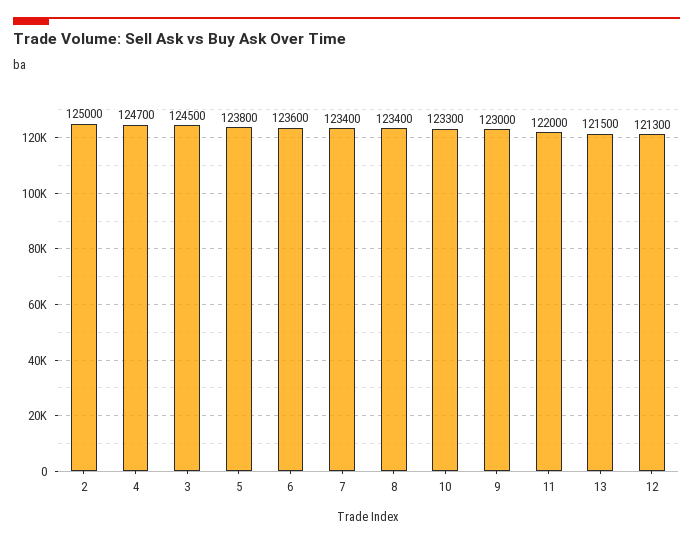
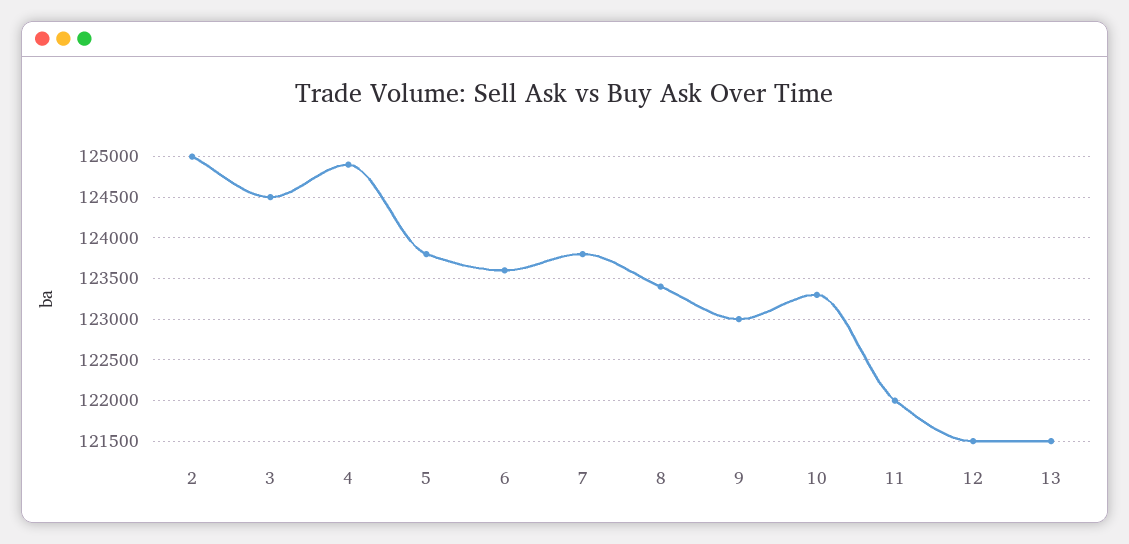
4: 124700 -> 124900
7: 123400 -> 123800
12: 121300 -> 121500

